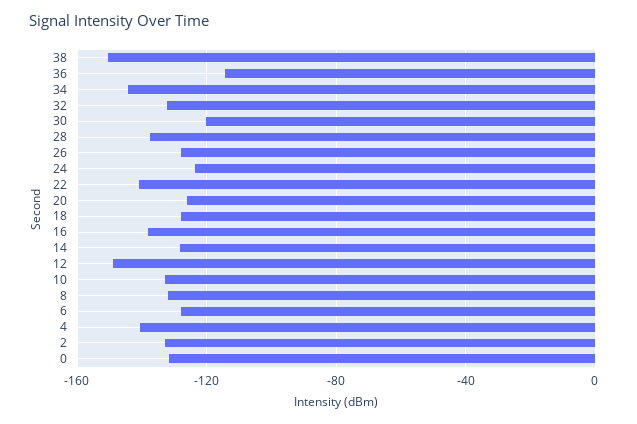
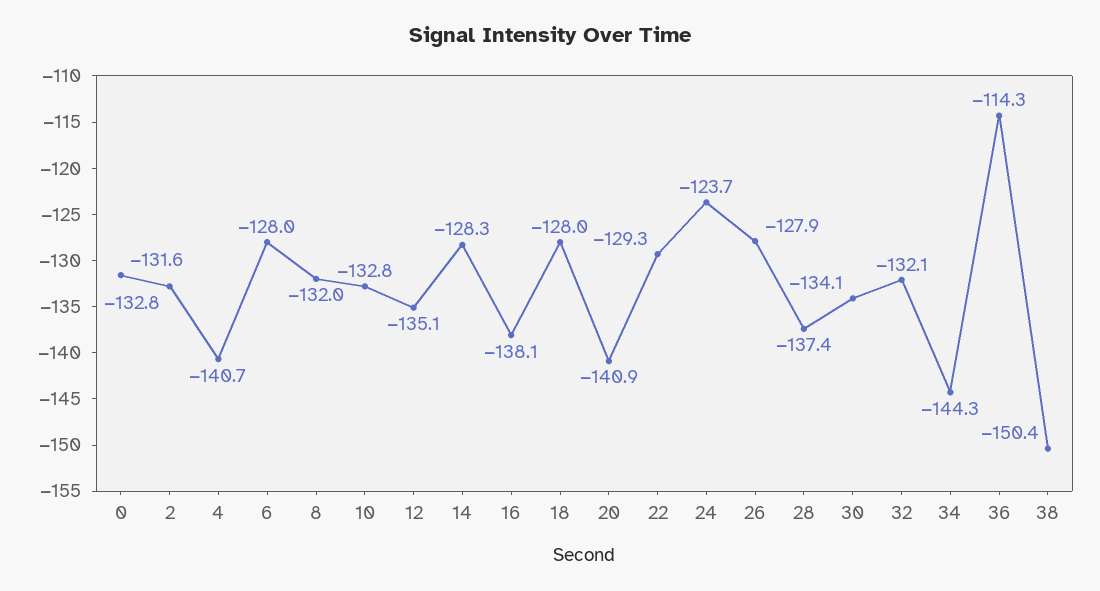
30: -120 -> -134.1
22: -140 -> -129.3
20: -125 -> -140.9
12: -150 -> -135.1

